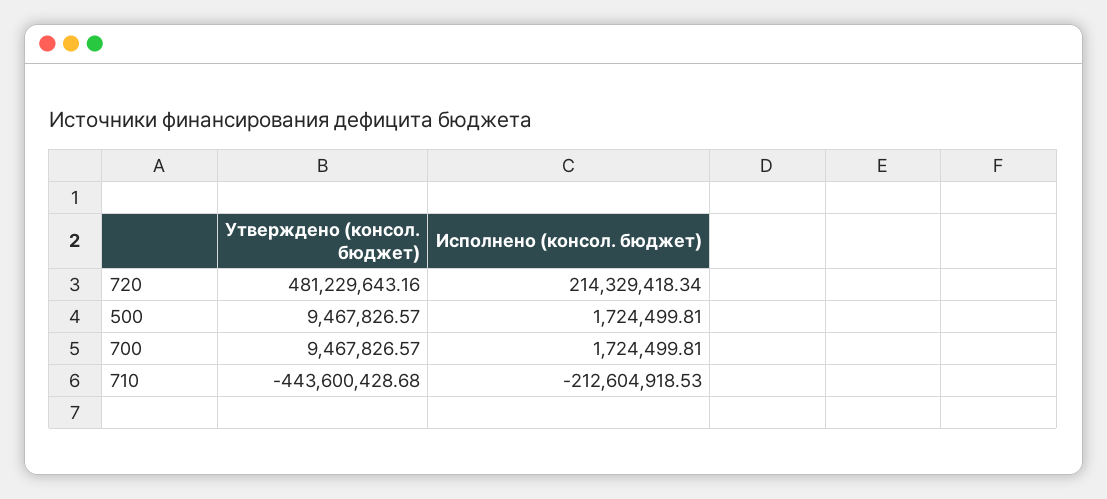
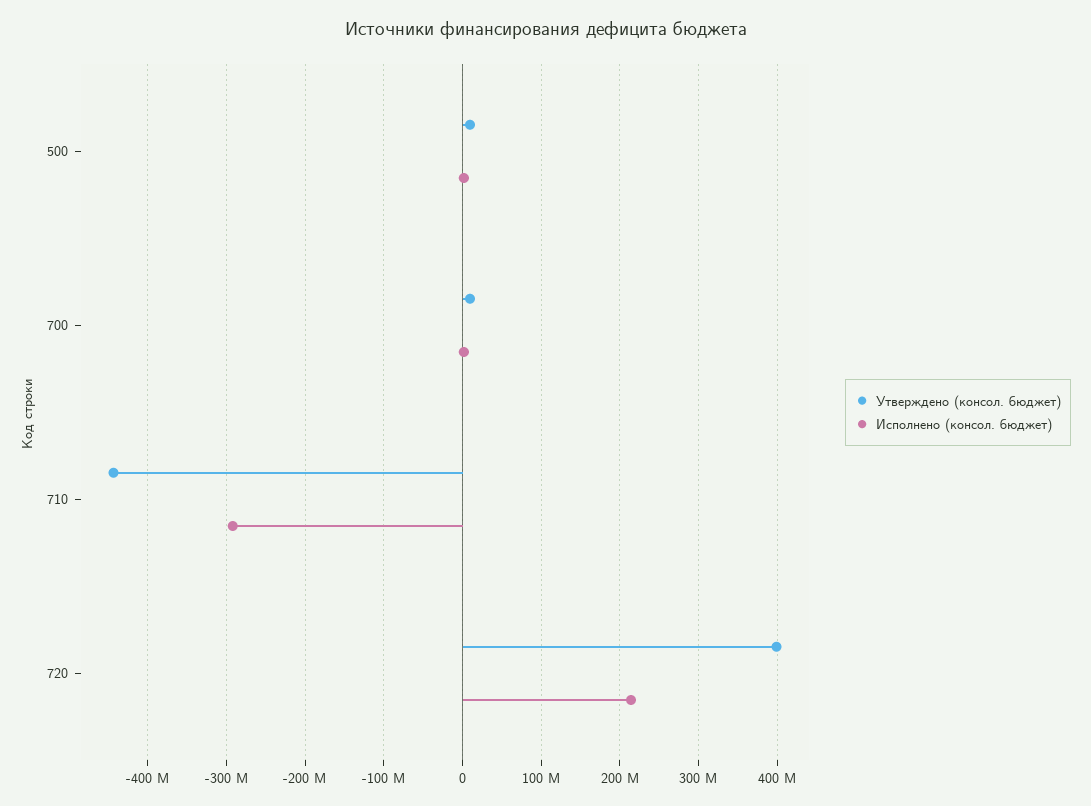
Утверждено (консол. бюджет), 720: 481229643.16 -> 400000000
Исполнено (консол. бюджет), 710: -212604918.53 -> -290000000

